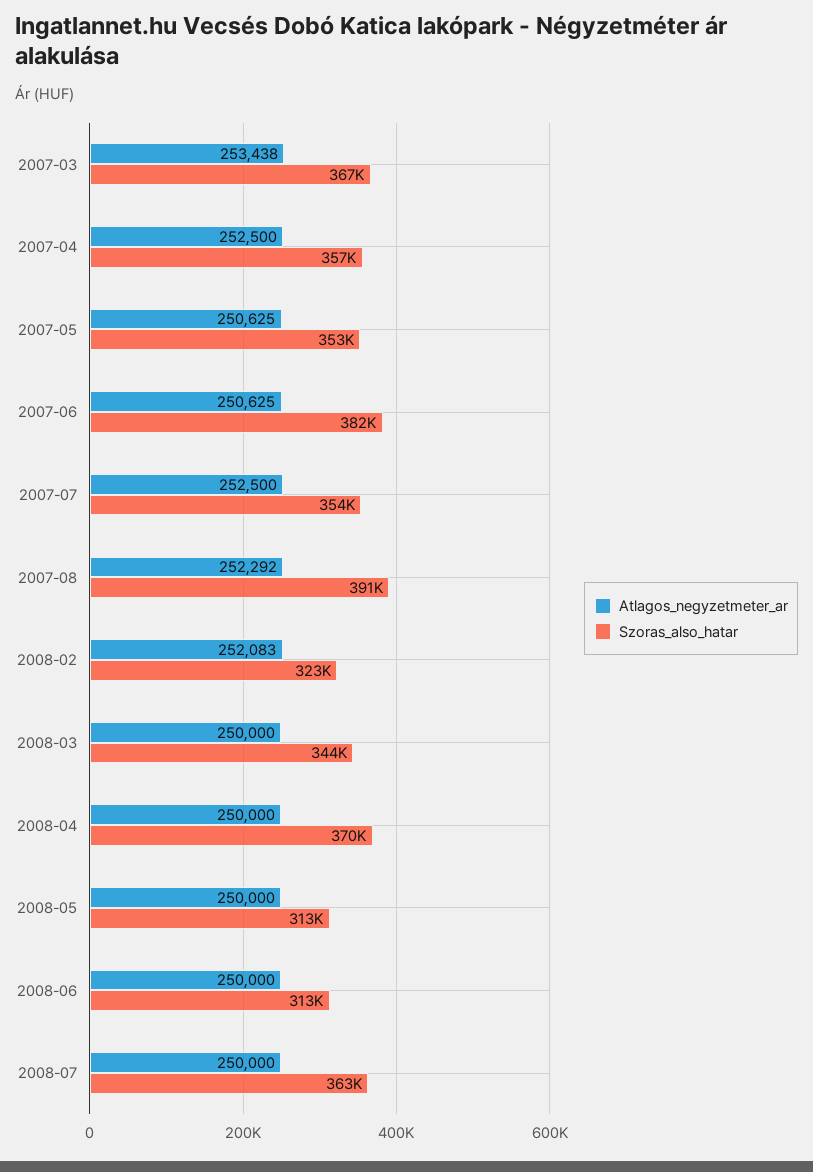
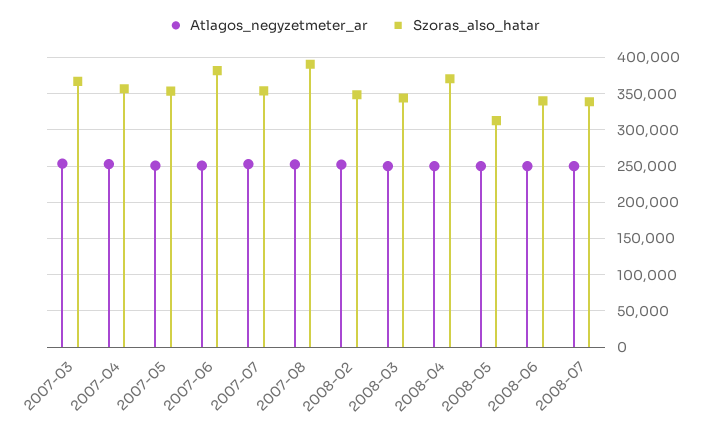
Szoras_also_hatar, 2008-02: 323000 -> 350000
Szoras_also_hatar, 2008-06: 313000 -> 340000
Szoras_also_hatar, 2008-07: 363000 -> 340000

